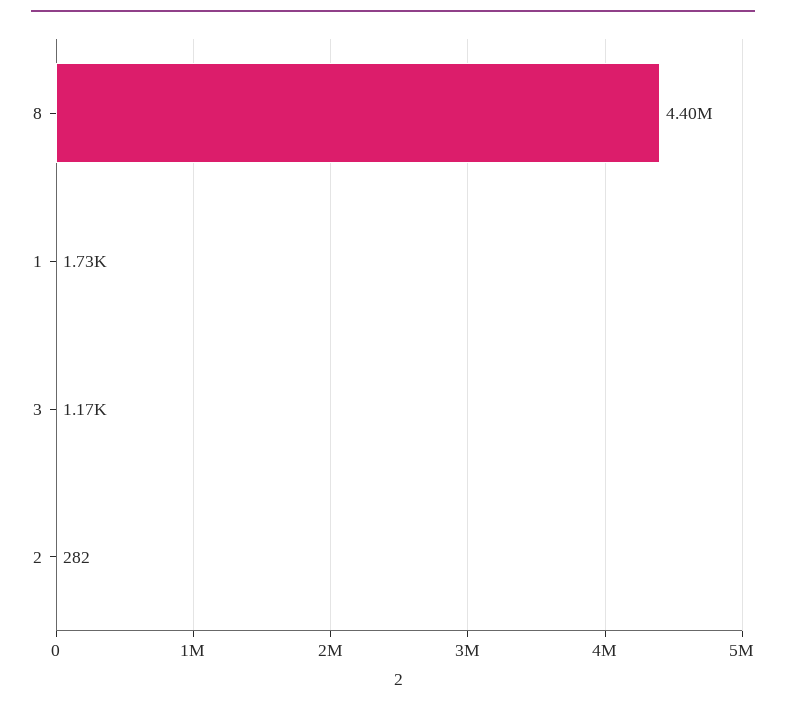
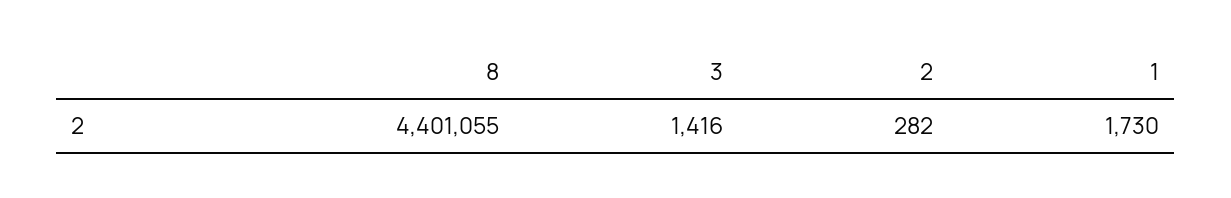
3: 1170 -> 1416

